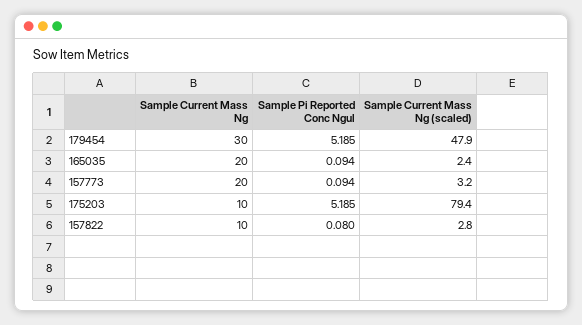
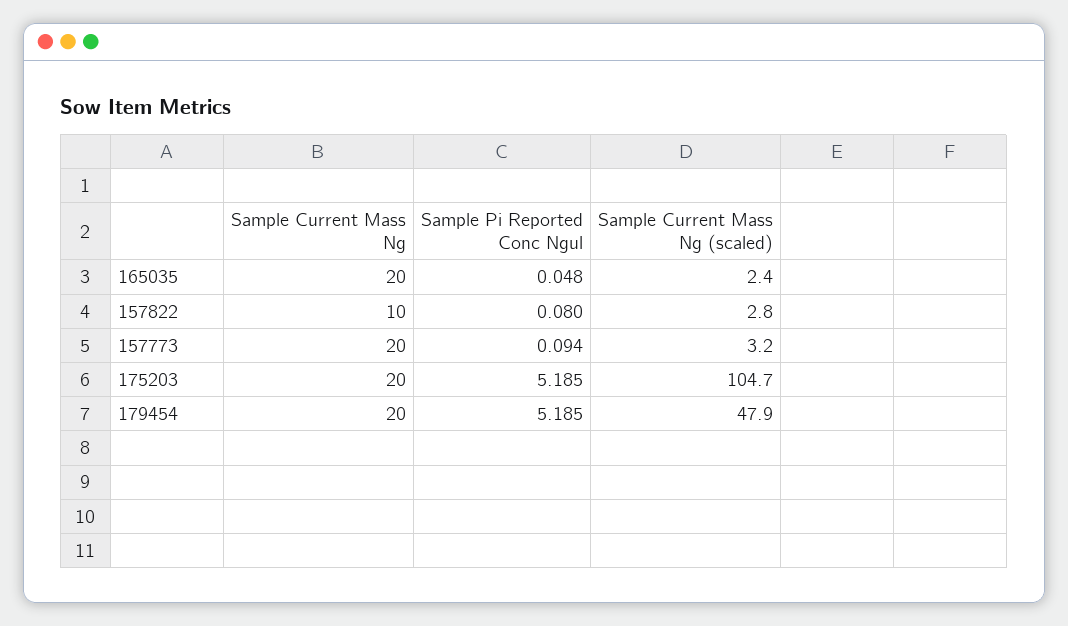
Sample Current Mass Ng, 179454: 30 -> 20
Sample Pi Reported Conc Ngul, 165035: 0.094 -> 0.048
Sample Current Mass Ng, 175203: 10 -> 20
Sample Current Mass Ng (scaled), 175203: 79.4 -> 104.7

